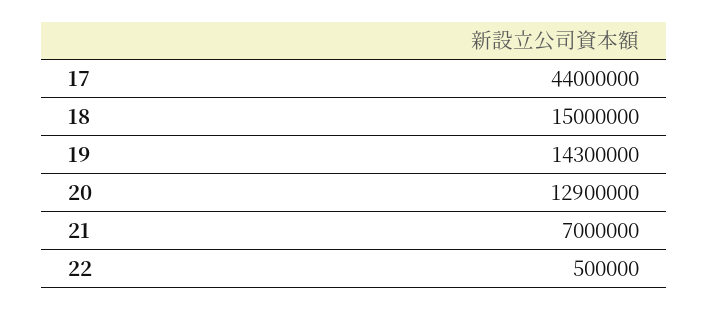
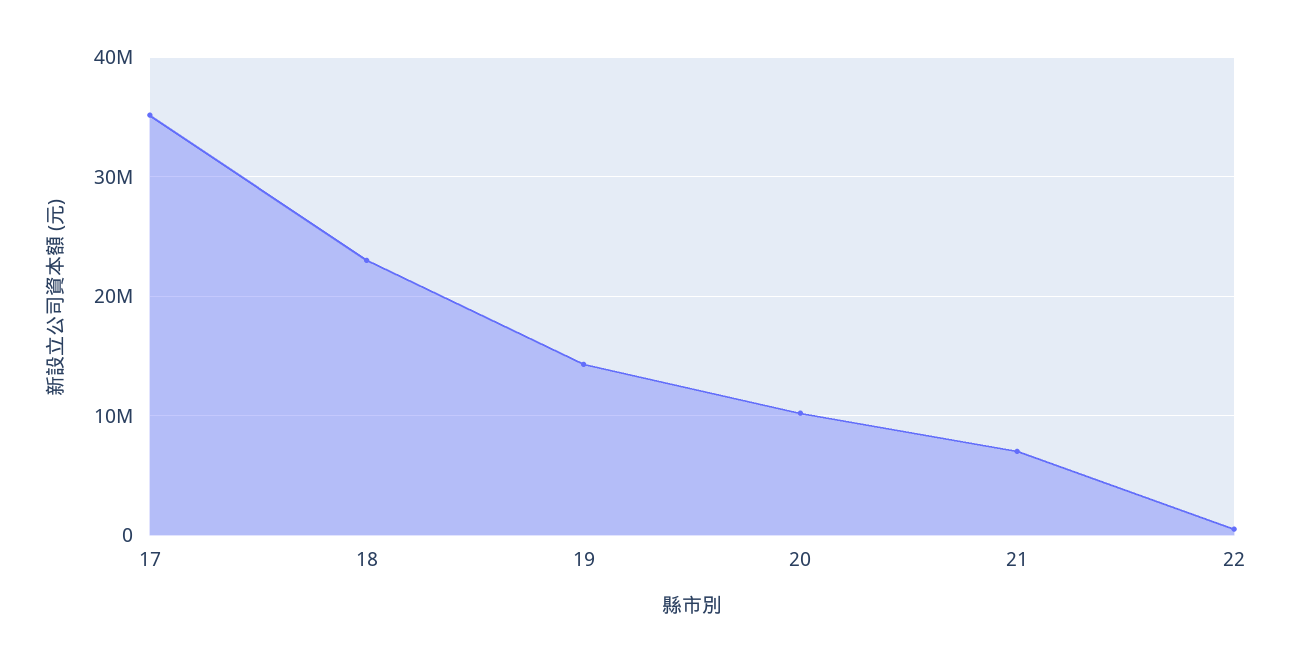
17: 44000000 -> 35000000
18: 15000000 -> 23000000
20: 12900000 -> 10000000

